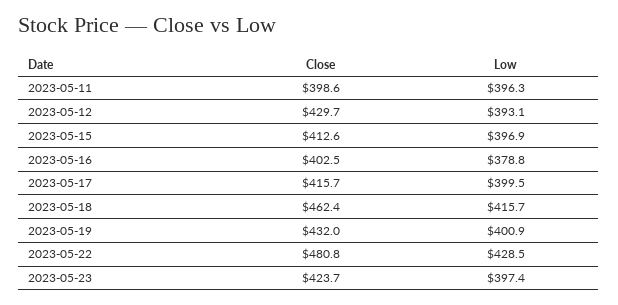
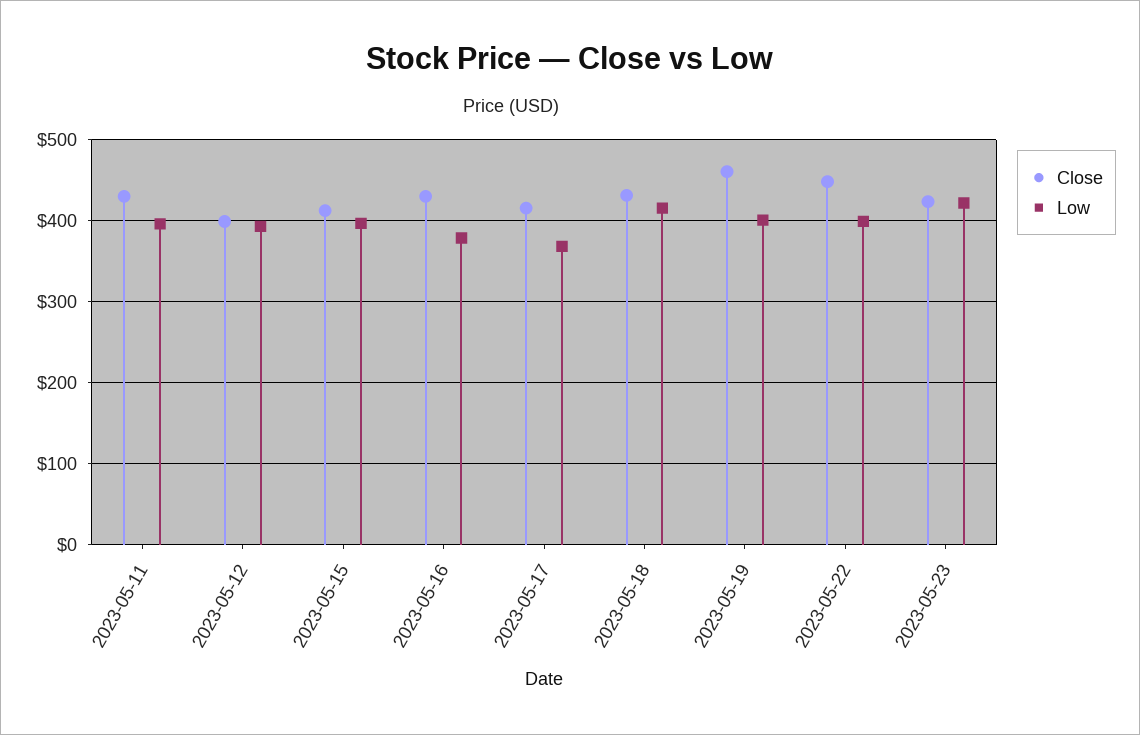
Close, 2023-05-11: 398.6 -> 430
Close, 2023-05-12: 429.7 -> 400
Close, 2023-05-16: 402.5 -> 430
Low, 2023-05-17: 399.5 -> 370
Close, 2023-05-18: 462.4 -> 430
Close, 2023-05-19: 432 -> 460
Close, 2023-05-22: 480.8 -> 450
Low, 2023-05-22: 428.5 -> 400
Low, 2023-05-23: 397.4 -> 420

